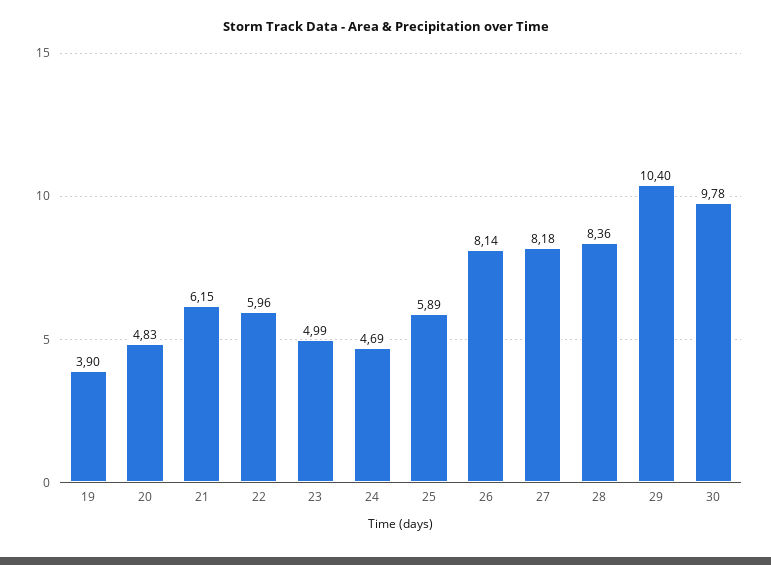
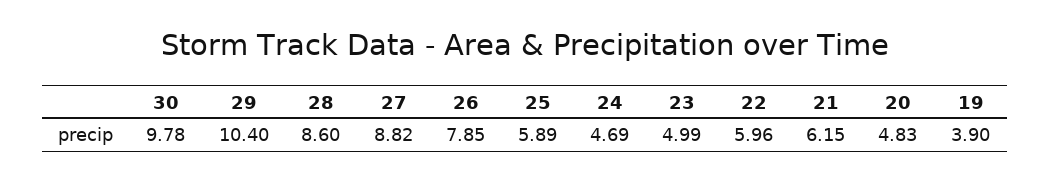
26: 8.14 -> 7.85
27: 8.18 -> 8.82
28: 8.36 -> 8.6

